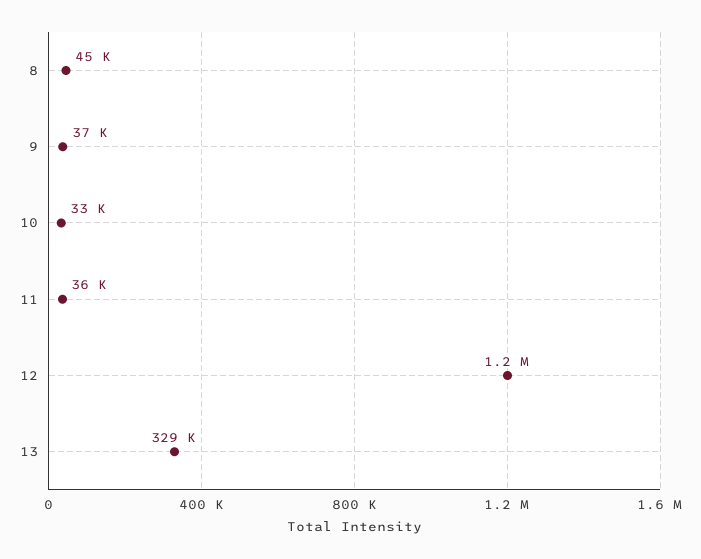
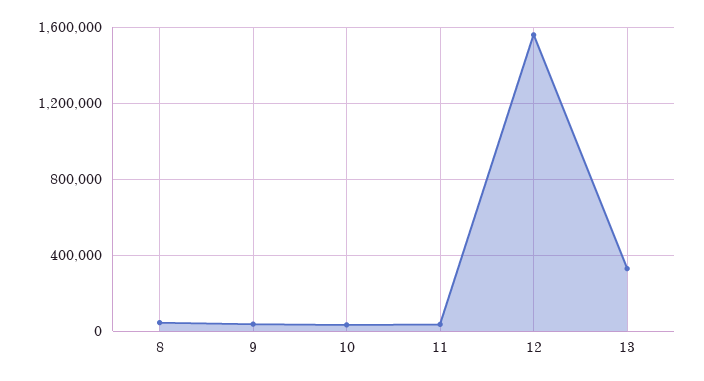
12: 1200000 -> 1550000

